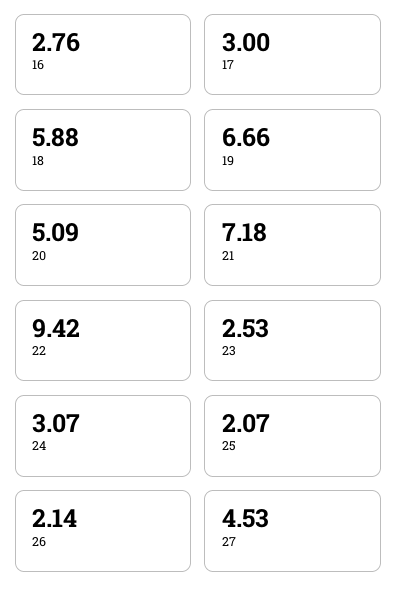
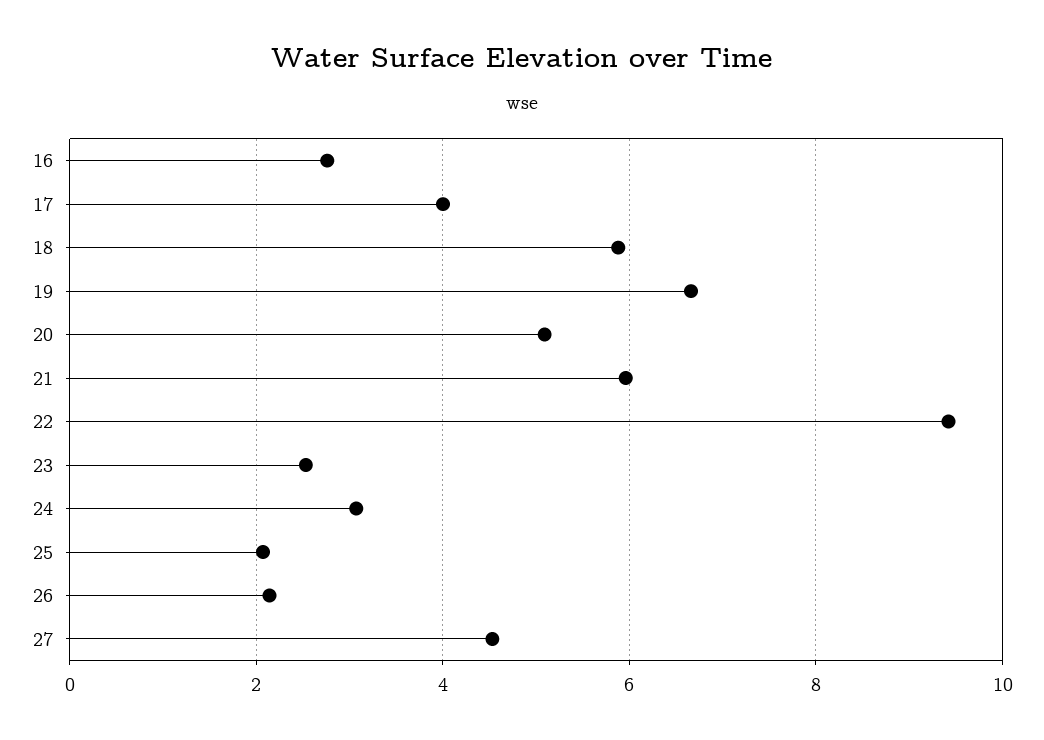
17: 3 -> 4
21: 7.18 -> 6

